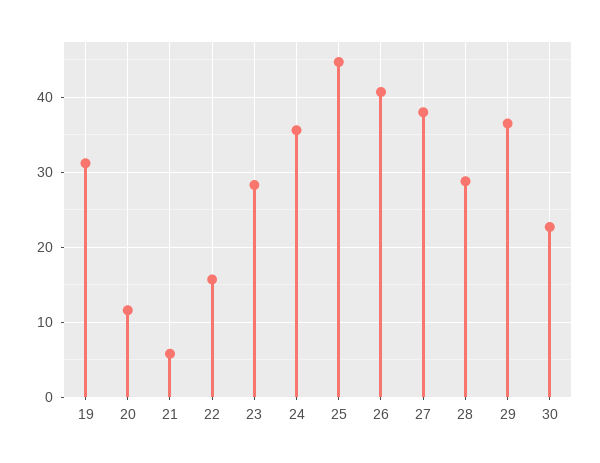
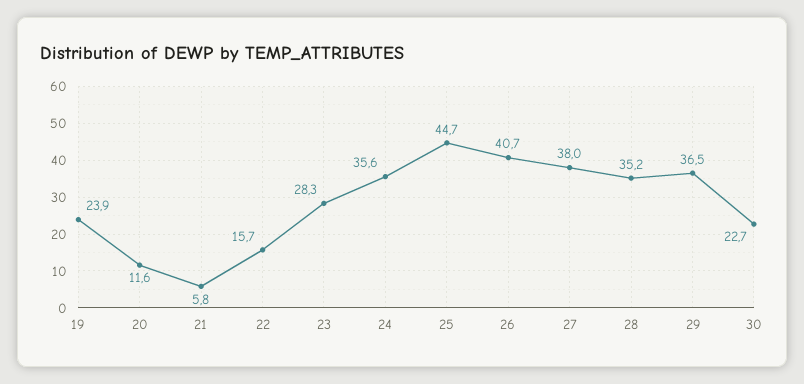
19: 31 -> 23.9
28: 29 -> 35.2

